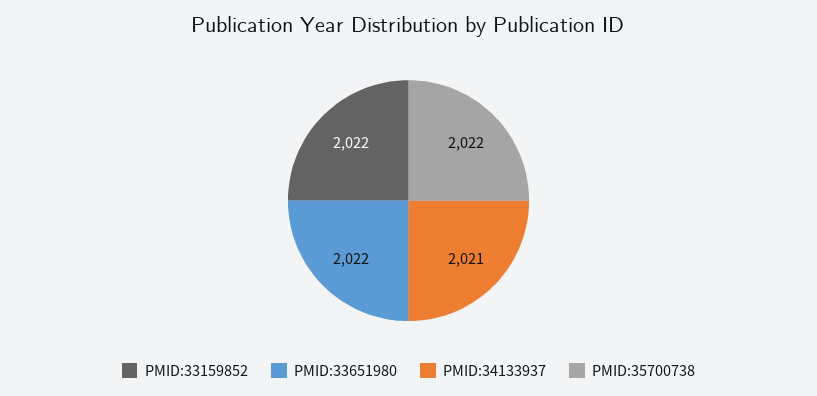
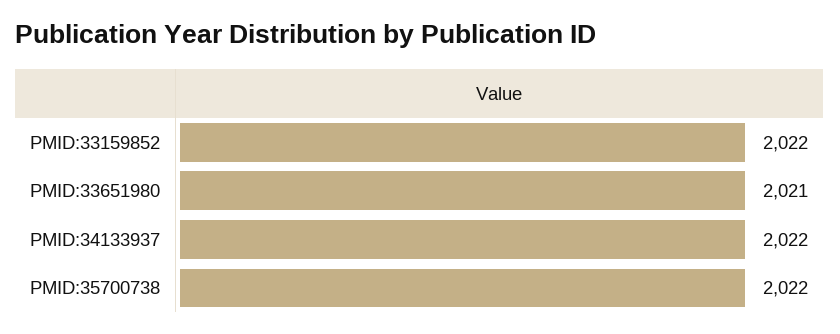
PMID:33651980: 2022 -> 2021
PMID:34133937: 2021 -> 2022

